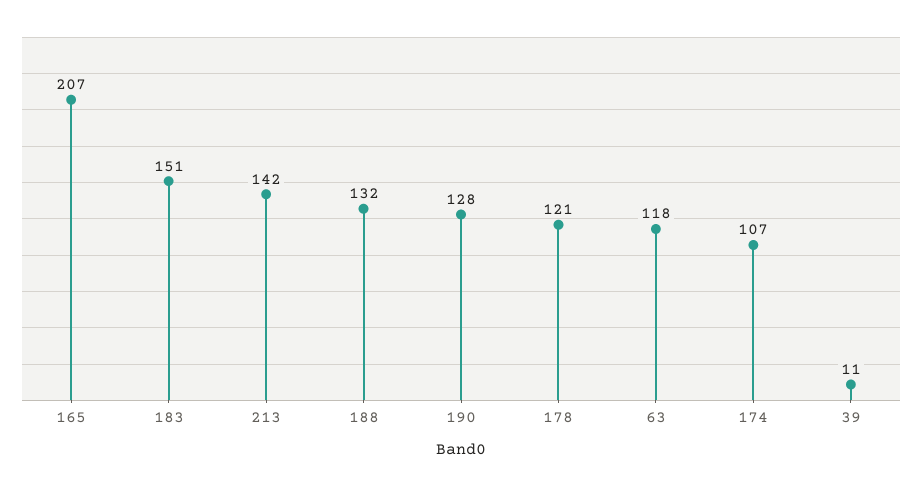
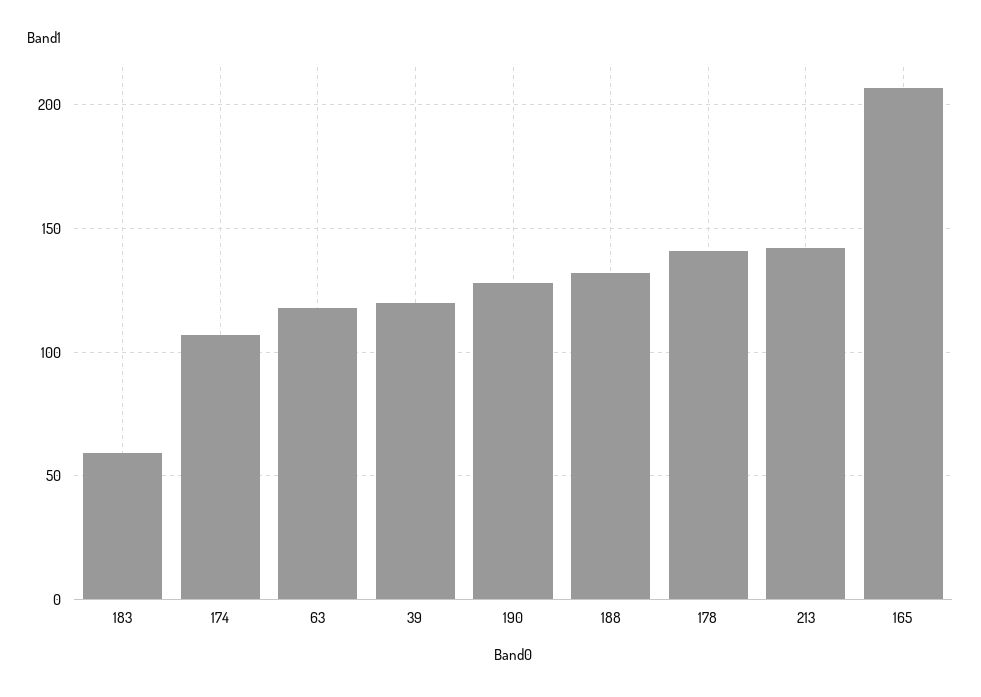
183: 151 -> 60
178: 121 -> 140
39: 11 -> 120

